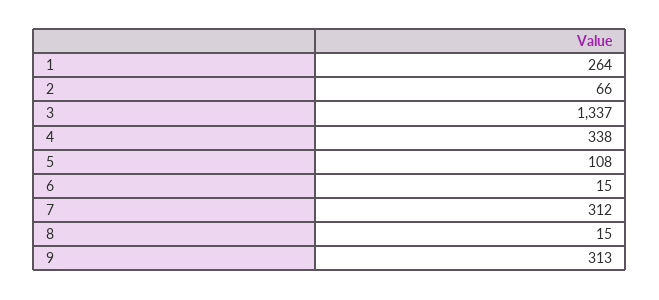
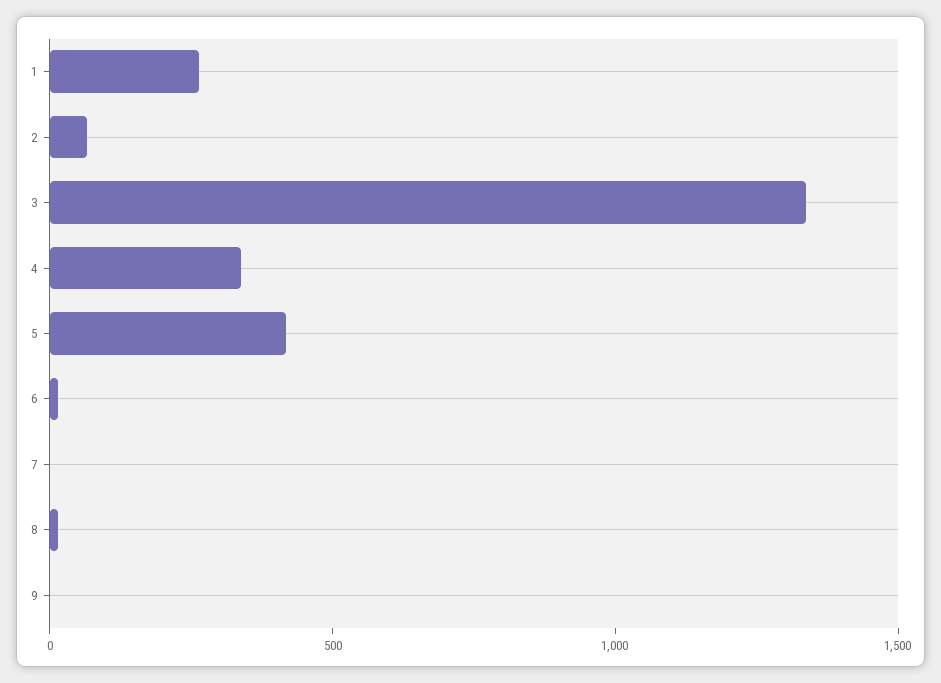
5: 108 -> 400
7: 312 -> 0
9: 313 -> 0

